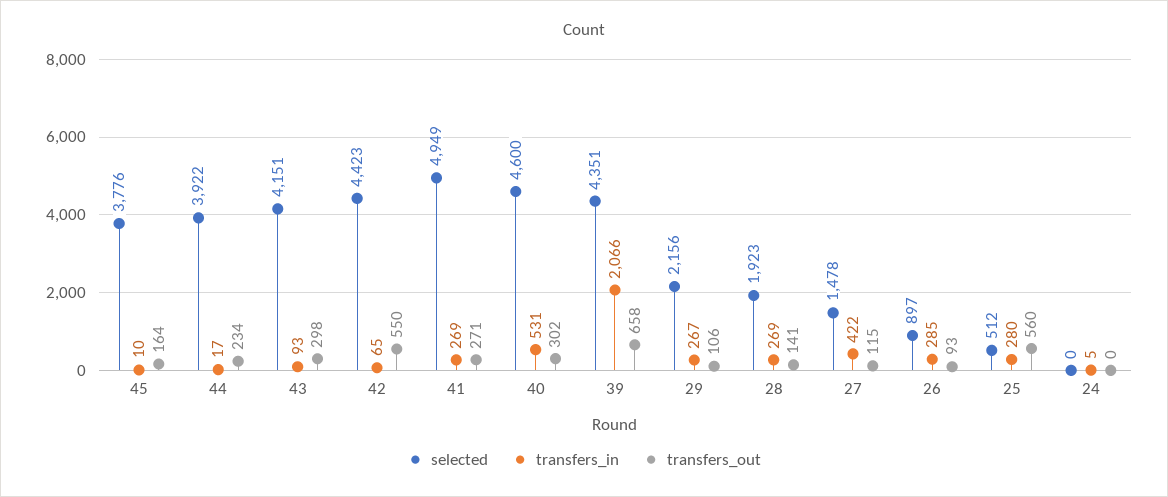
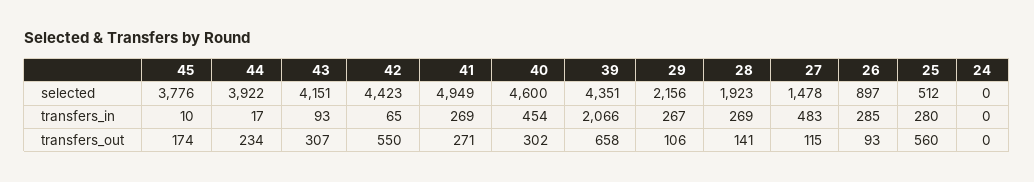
transfers_out, 45: 164 -> 174
transfers_out, 43: 298 -> 307
transfers_in, 40: 531 -> 454
transfers_in, 27: 422 -> 483
transfers_in, 24: 5 -> 0

